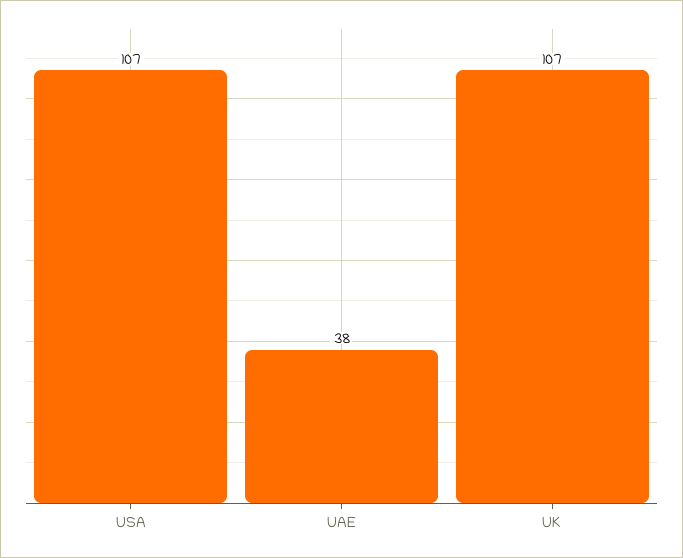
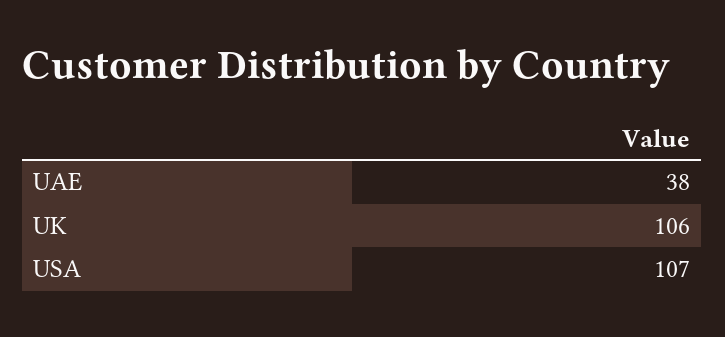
UK: 107 -> 106

